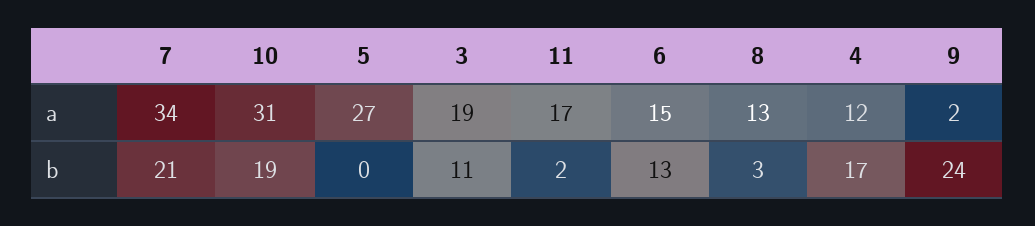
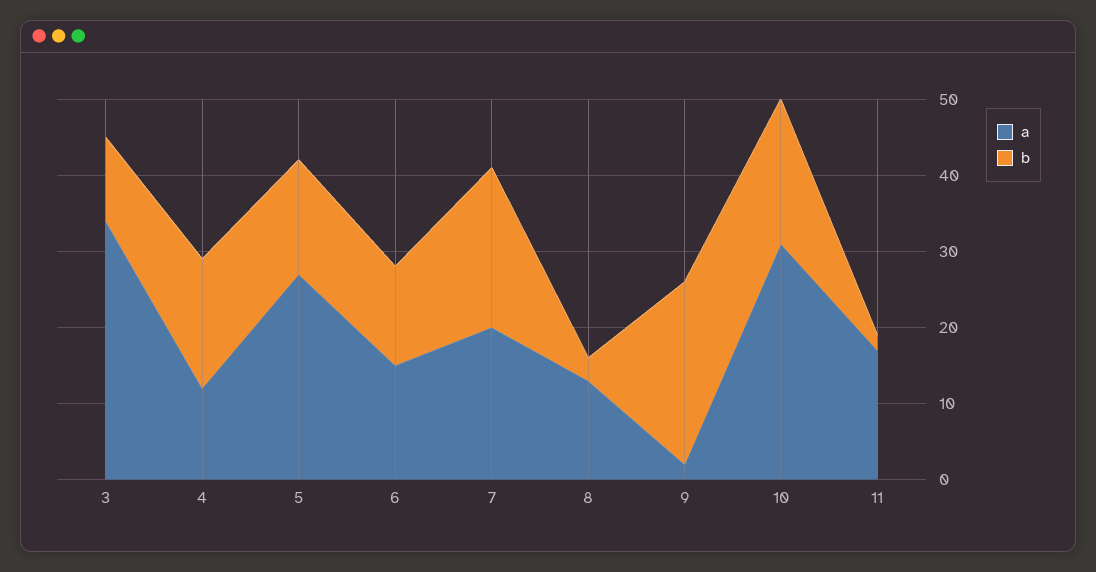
a, 7: 34 -> 20
a, 3: 19 -> 35
b, 5: 0 -> 15

